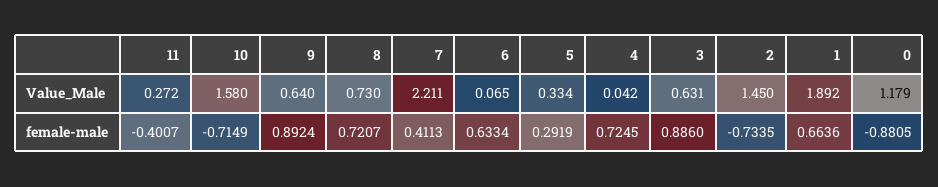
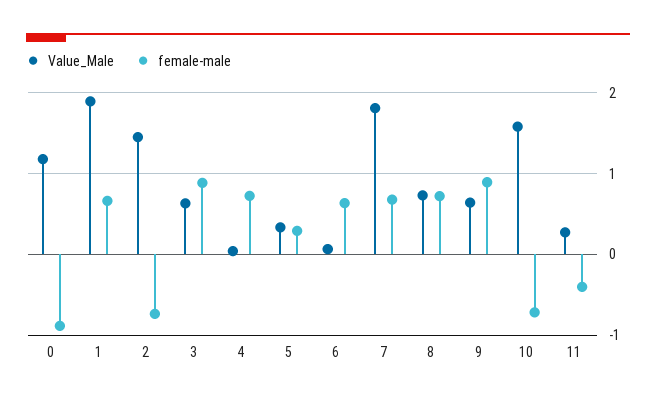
Value_Male, 7: 2.211 -> 1.8
female-male, 7: 0.4113 -> 0.7

